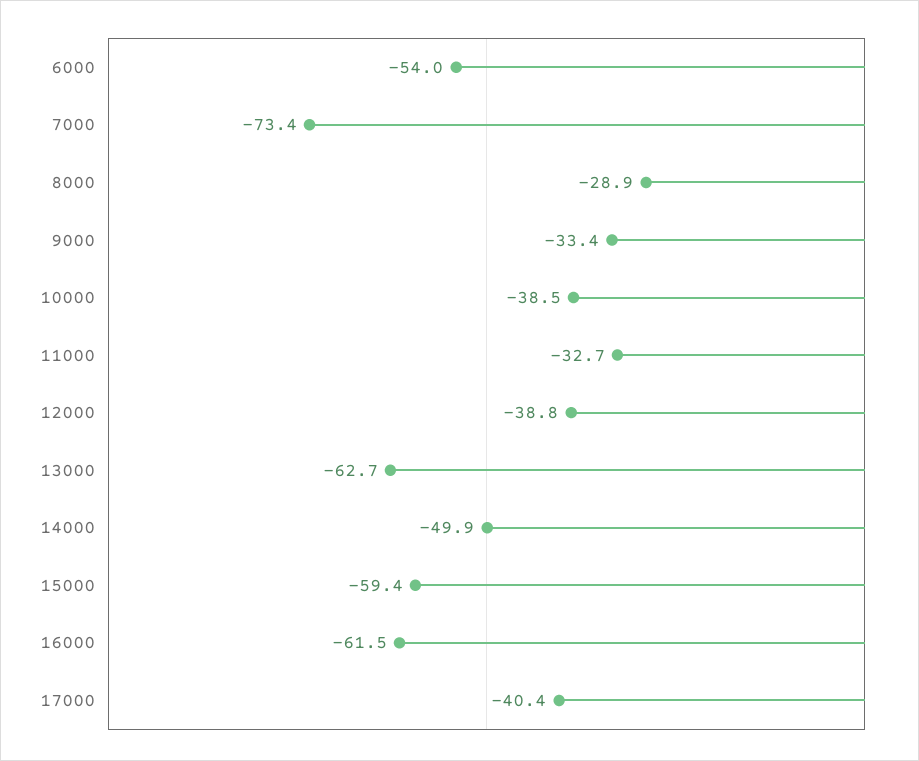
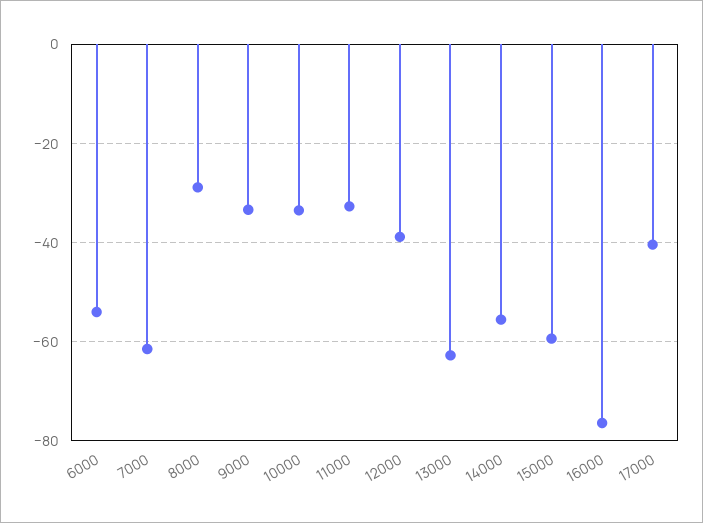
7000: -73.4 -> -62
10000: -38.5 -> -34
14000: -49.9 -> -56
16000: -61.5 -> -76

